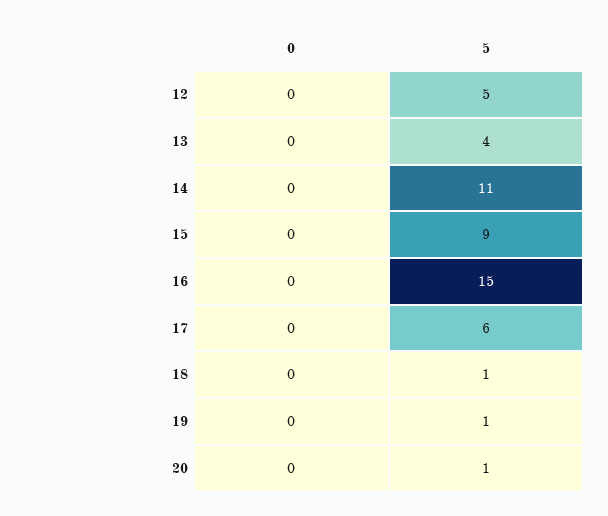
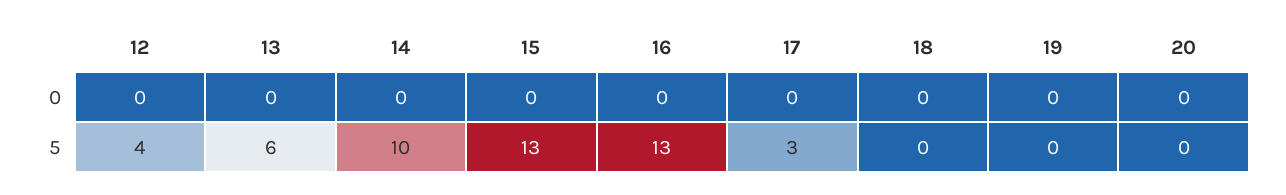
5, 12: 5 -> 4
5, 13: 4 -> 6
5, 14: 11 -> 10
5, 15: 9 -> 13
5, 16: 15 -> 13
5, 17: 6 -> 3
5, 18: 1 -> 0
5, 19: 1 -> 0
5, 20: 1 -> 0

